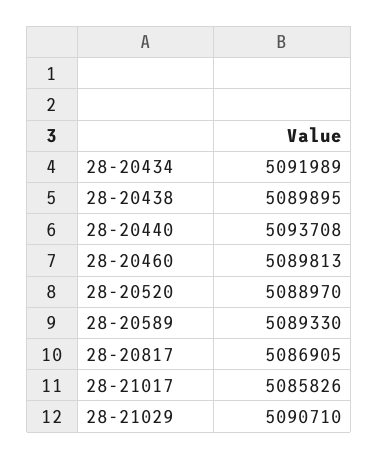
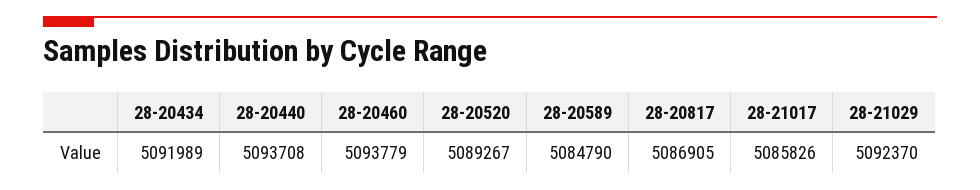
28-20438: 5089895 -> none
28-20460: 5089813 -> 5093779
28-20520: 5088970 -> 5089267
28-20589: 5089330 -> 5084790
28-21029: 5090710 -> 5092370

